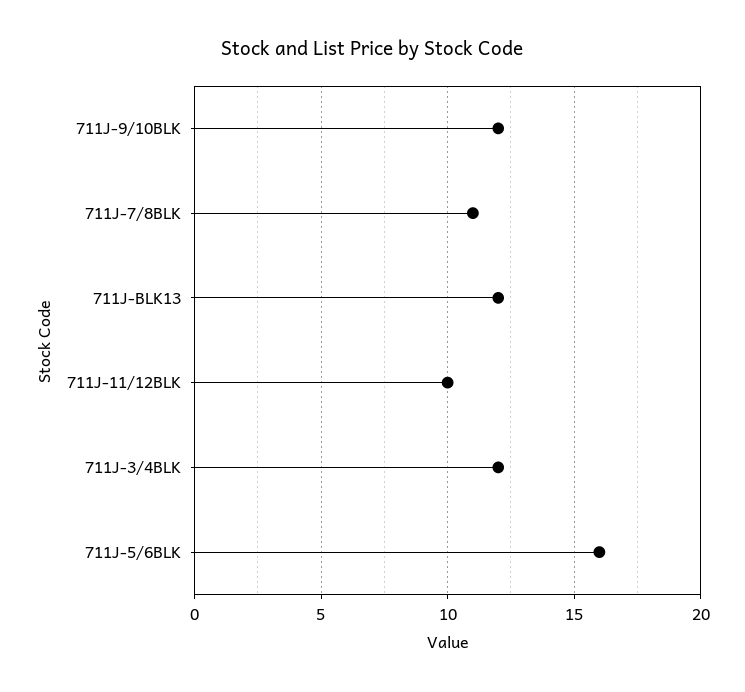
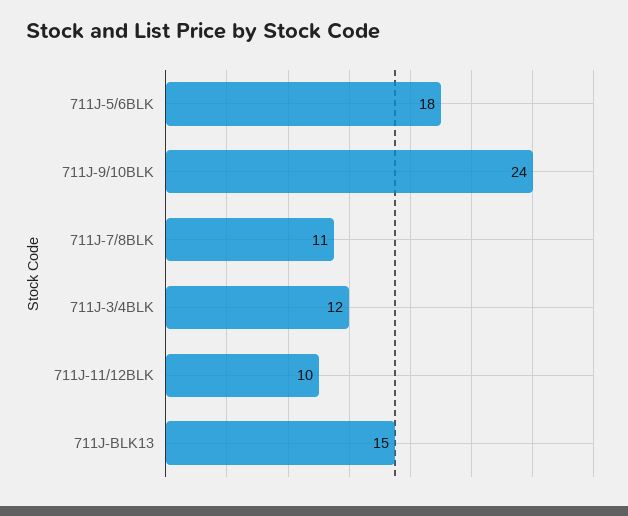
711J-9/10BLK: 12 -> 24
711J-BLK13: 12 -> 15
711J-5/6BLK: 16 -> 18

